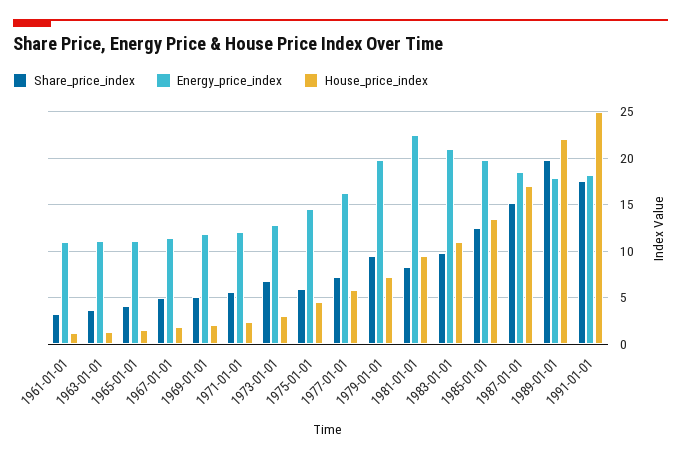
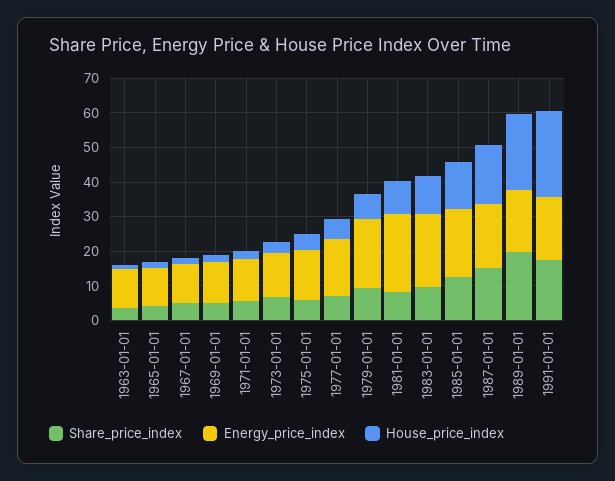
Share_price_index, 1961-01-01: 3 -> none
Energy_price_index, 1961-01-01: 11 -> none
House_price_index, 1961-01-01: 1 -> none

